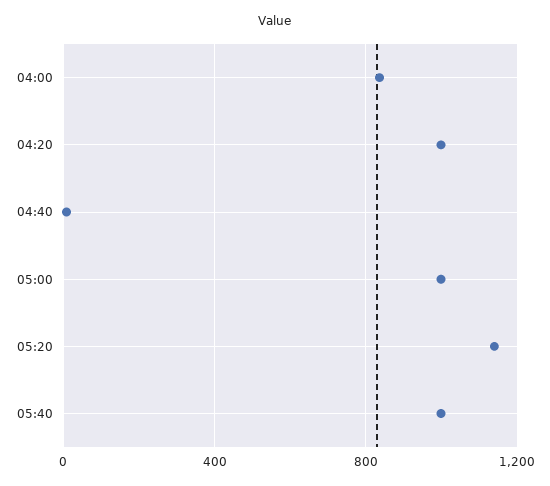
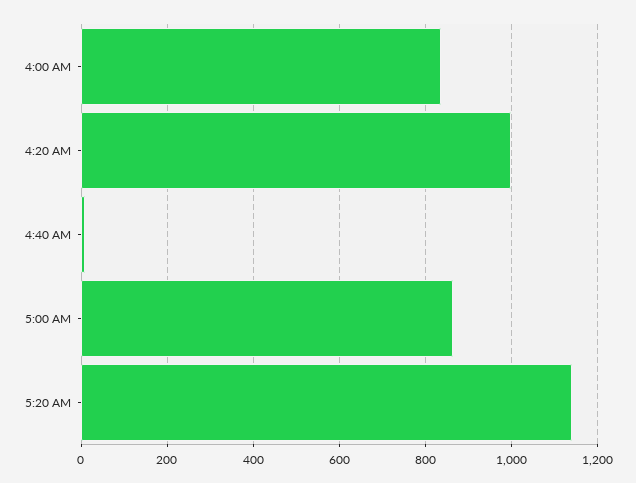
05:00: 1000 -> 860
05:40: 1000 -> none

